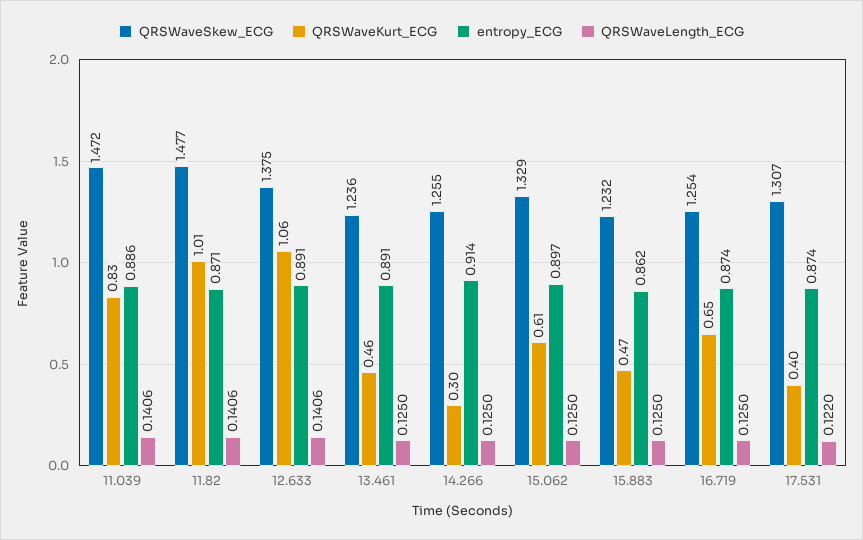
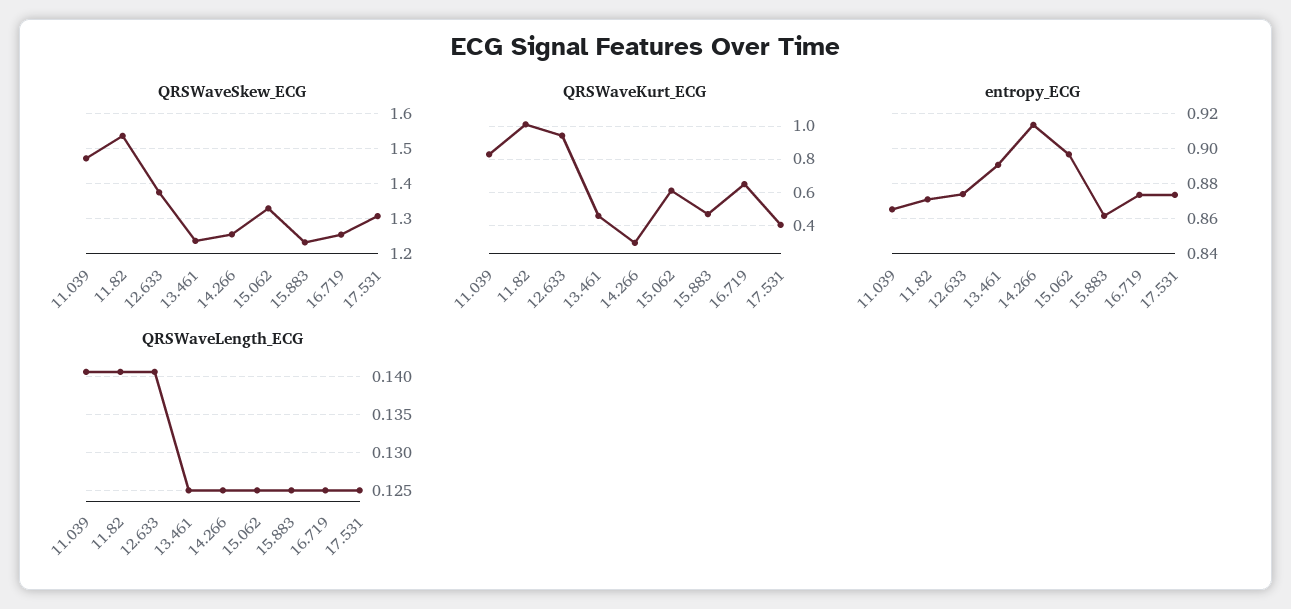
entropy_ECG, 11.039: 0.886 -> 0.865
QRSWaveSkew_ECG, 11.82: 1.477 -> 1.54
QRSWaveKurt_ECG, 12.633: 1.06 -> 0.95
entropy_ECG, 12.633: 0.891 -> 0.875
QRSWaveLength_ECG, 17.531: 0.122 -> 0.125

